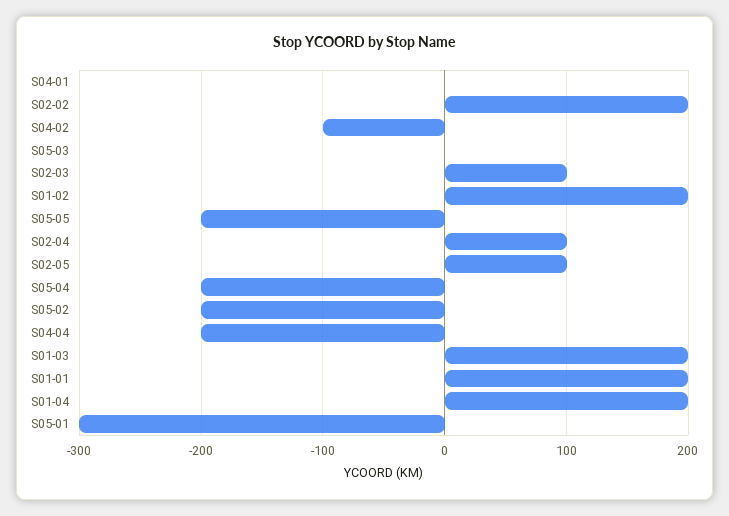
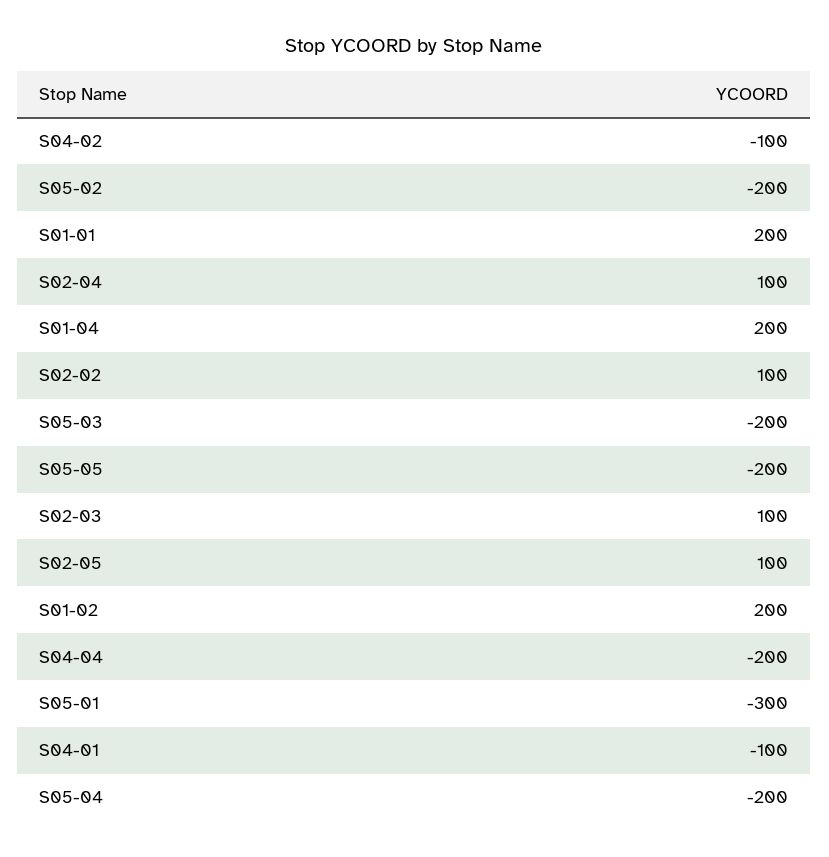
S04-01: 0 -> -100
S02-02: 200 -> 100
S05-03: 0 -> -200
S01-03: 200 -> none

